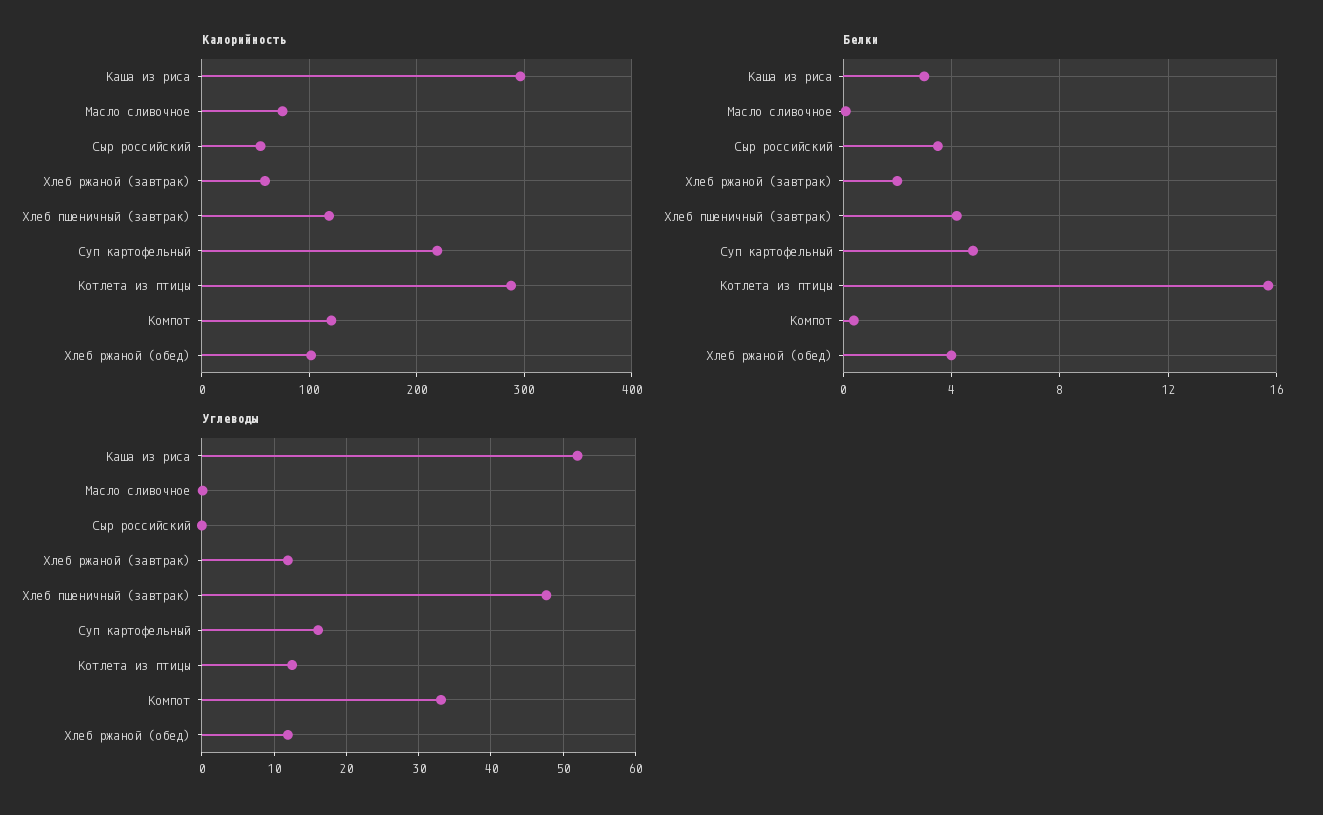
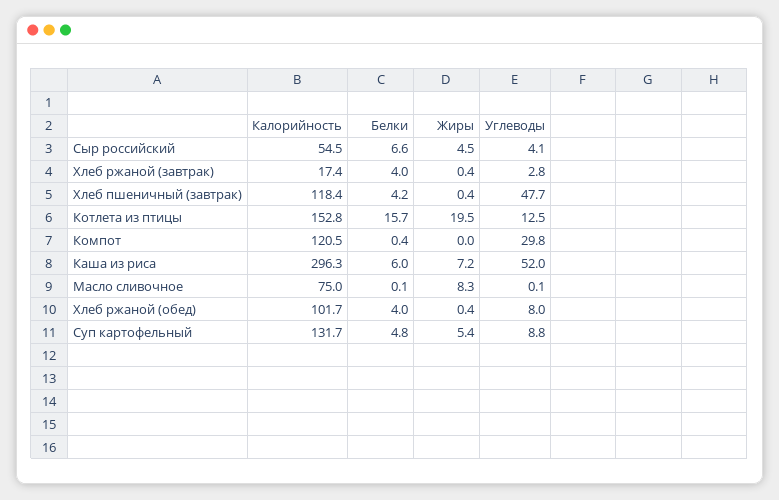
Калорийность, Хлеб ржаной (завтрак): 60 -> 17.4
Калорийность, Суп картофельный: 220 -> 131.7
Калорийность, Котлета из птицы: 290 -> 152.8
Белки, Каша из риса: 3 -> 6
Белки, Сыр российский: 3.5 -> 6.6
Белки, Хлеб ржаной (завтрак): 2 -> 4
Углеводы, Сыр российский: 0 -> 4.1
Углеводы, Хлеб ржаной (завтрак): 12 -> 2.8
Углеводы, Суп картофельный: 16 -> 8.8
Углеводы, Компот: 33 -> 29.8
Углеводы, Хлеб ржаной (обед): 12 -> 8
Жиры, Сыр российский: none -> 4.5
Жиры, Хлеб ржаной (завтрак): none -> 0.4
Жиры, Хлеб пшеничный (завтрак): none -> 0.4
Жиры, Котлета из птицы: none -> 19.5
Жиры, Компот: none -> 0
Жиры, Каша из риса: none -> 7.2
Жиры, Масло сливочное: none -> 8.3
Жиры, Хлеб ржаной (обед): none -> 0.4
Жиры, Суп картофельный: none -> 5.4

